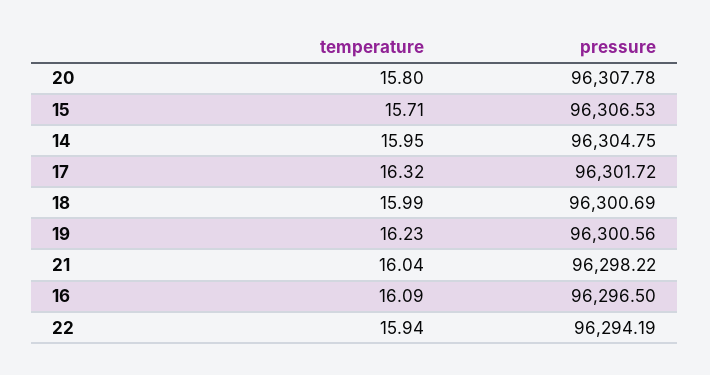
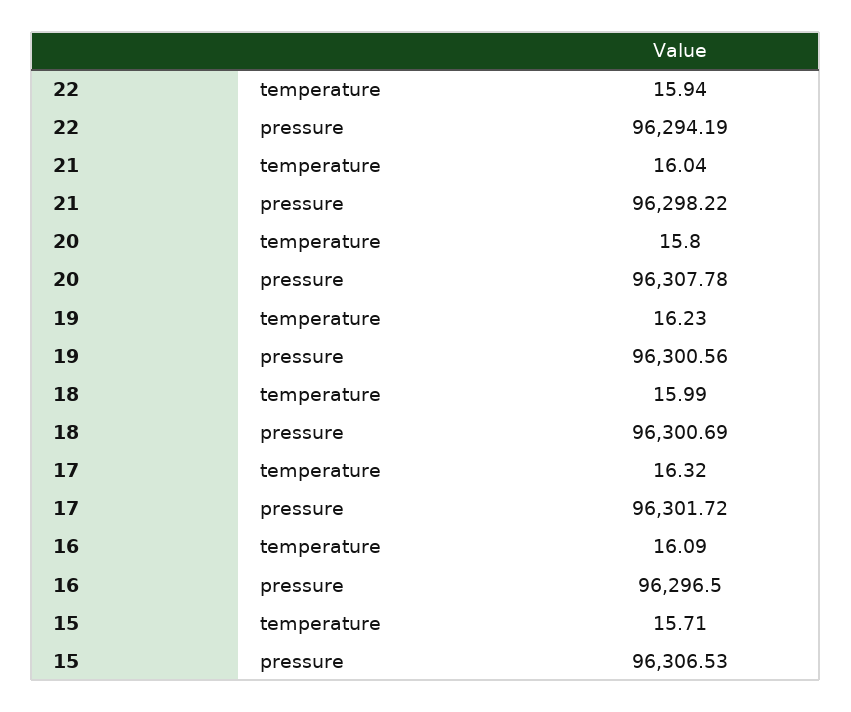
temperature, 14: 15.95 -> none
pressure, 14: 96304.75 -> none

